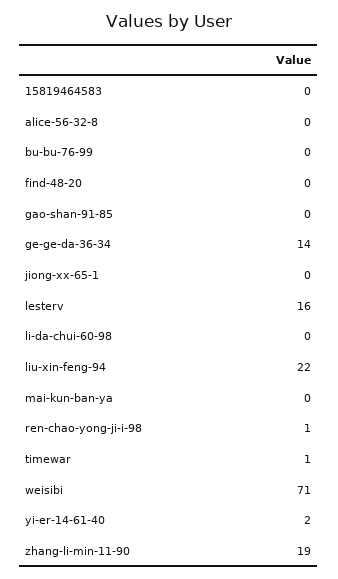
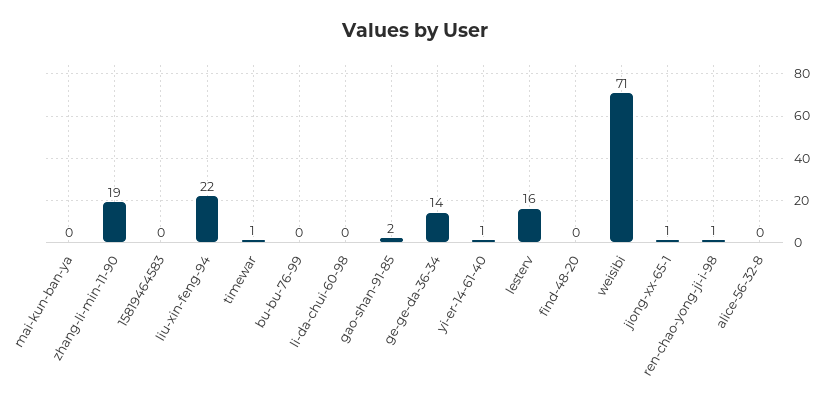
gao-shan-91-85: 0 -> 2
jiong-xx-65-1: 0 -> 1
yi-er-14-61-40: 2 -> 1

